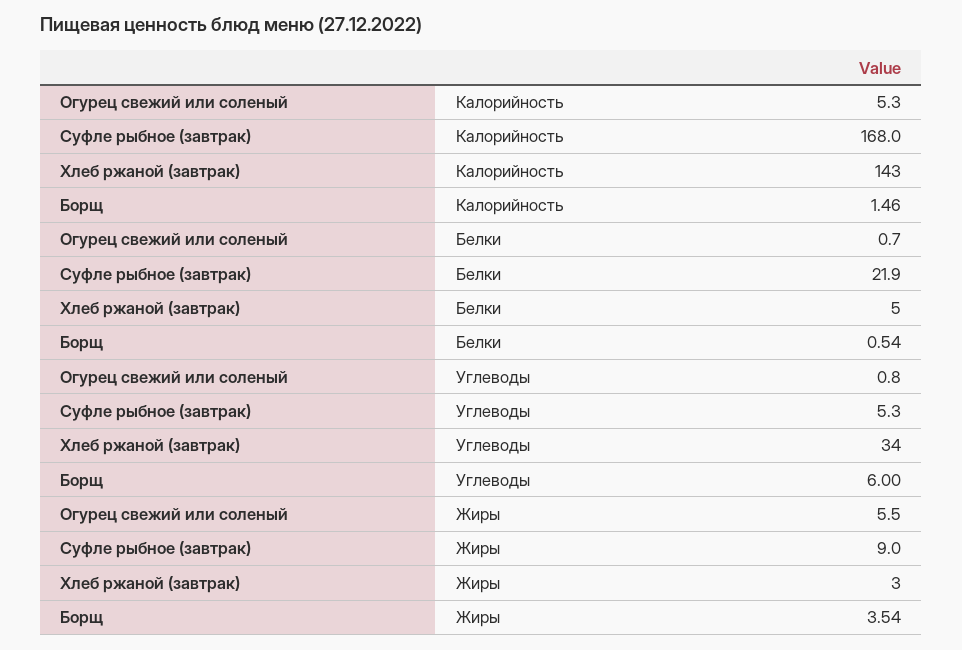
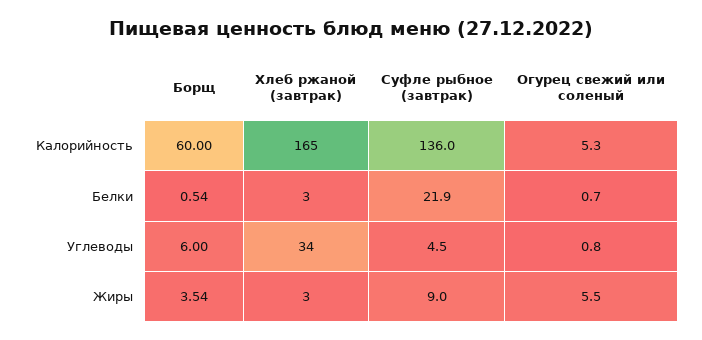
Суфле рыбное (завтрак), Калорийность: 168 -> 136
Хлеб ржаной (завтрак), Калорийность: 143 -> 165
Борщ, Калорийность: 1.46 -> 60
Хлеб ржаной (завтрак), Белки: 5 -> 3
Суфле рыбное (завтрак), Углеводы: 5.3 -> 4.5

